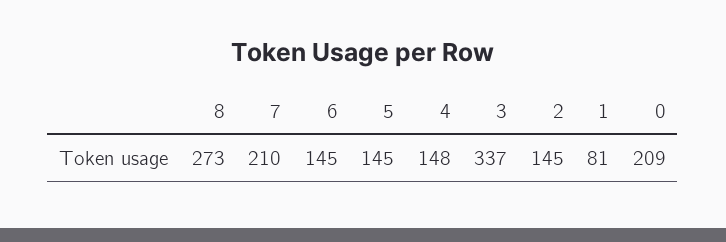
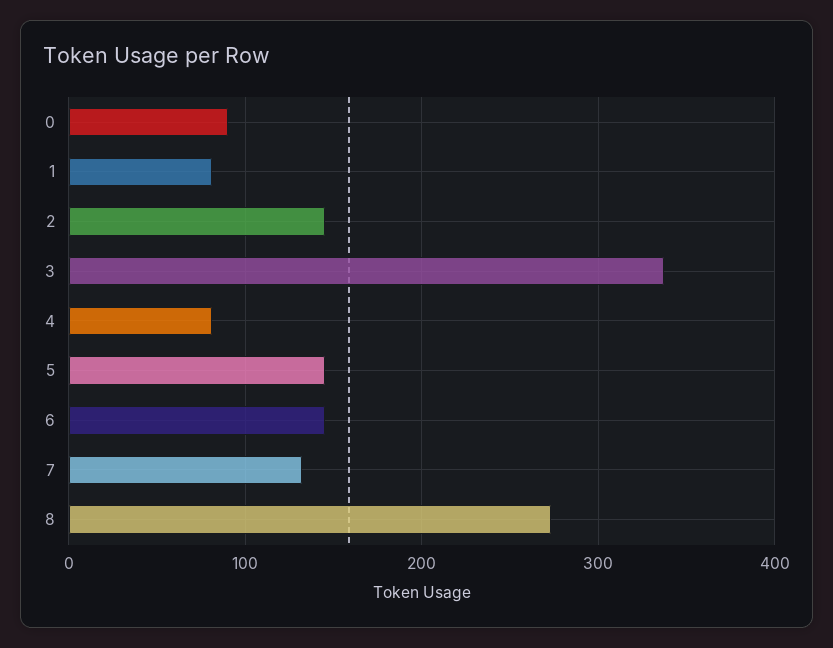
7: 210 -> 130
4: 148 -> 80
0: 209 -> 90

